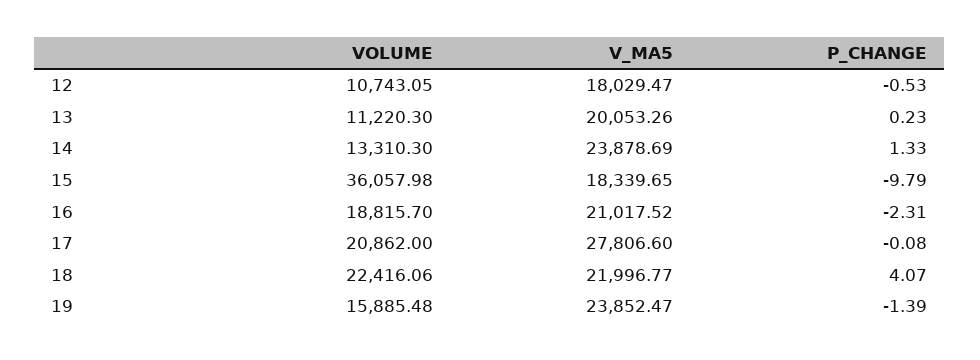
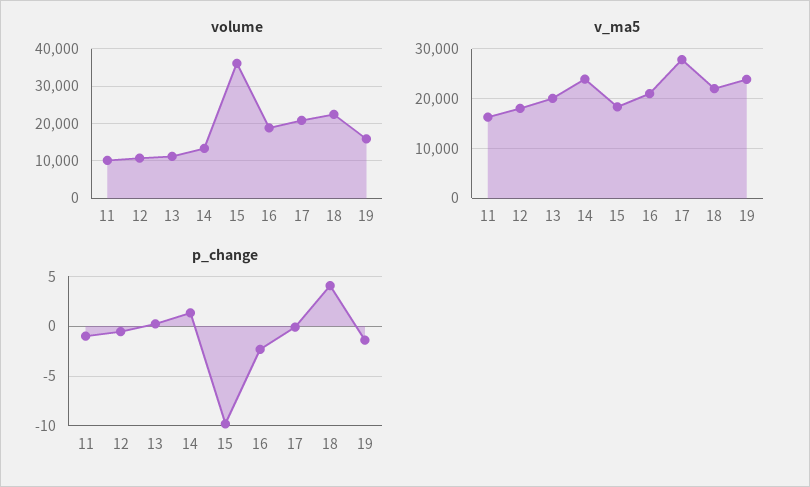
VOLUME, 11: none -> 10000
V_MA5, 11: none -> 16000
P_CHANGE, 11: none -> -1

